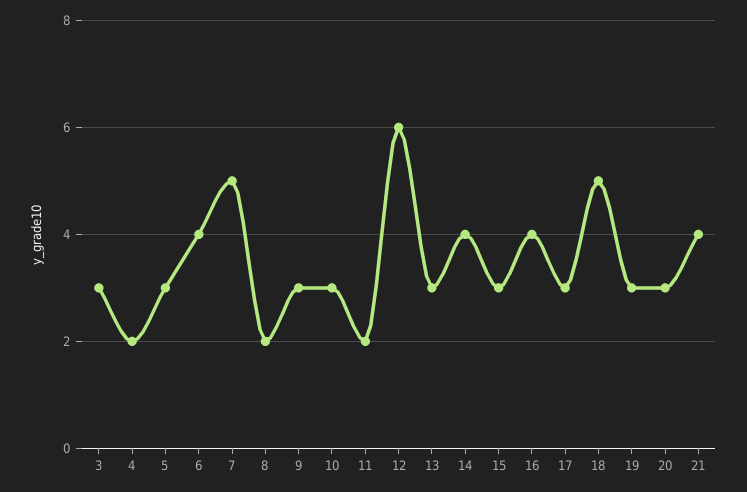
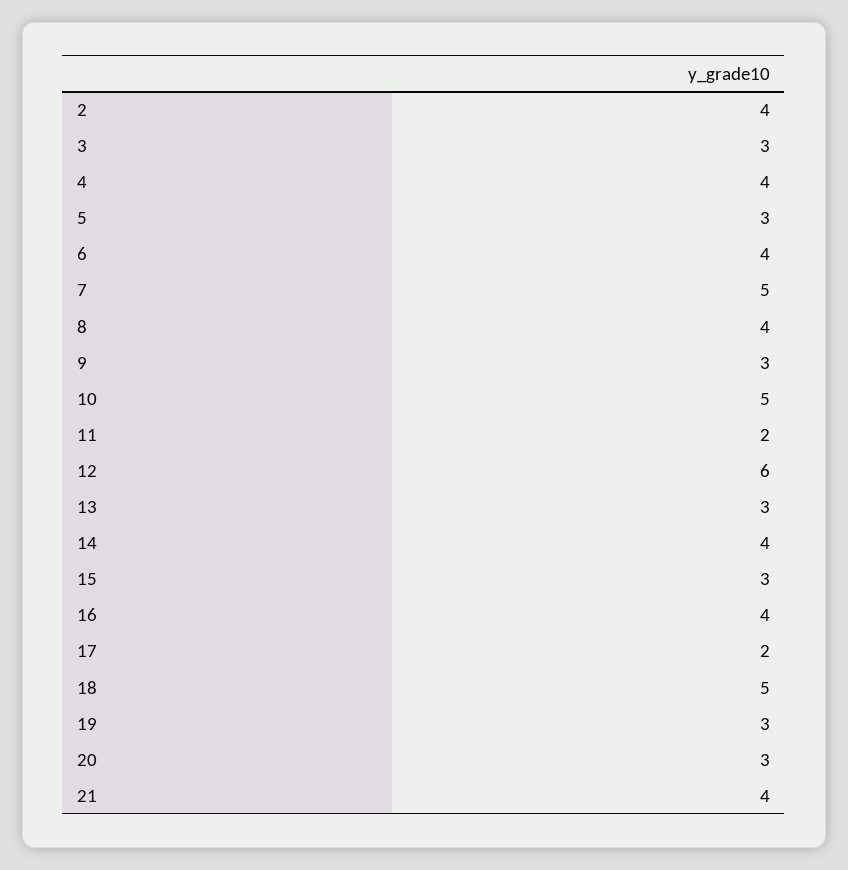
4: 2 -> 4
8: 2 -> 4
10: 3 -> 5
17: 3 -> 2
2: none -> 4

